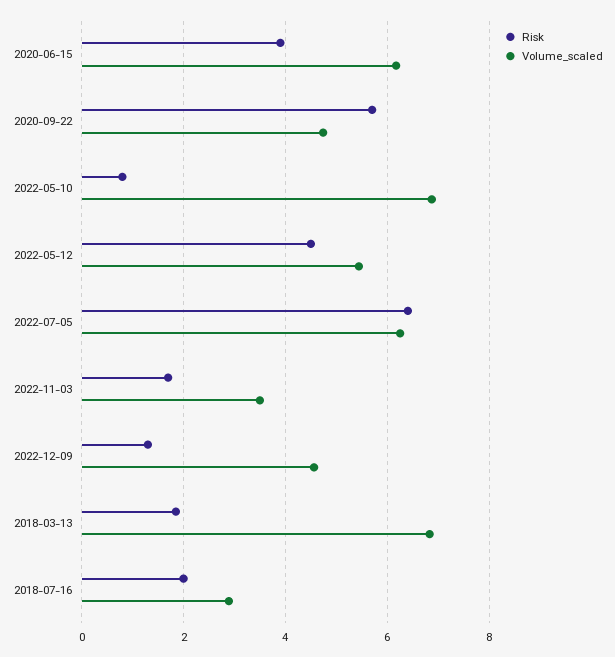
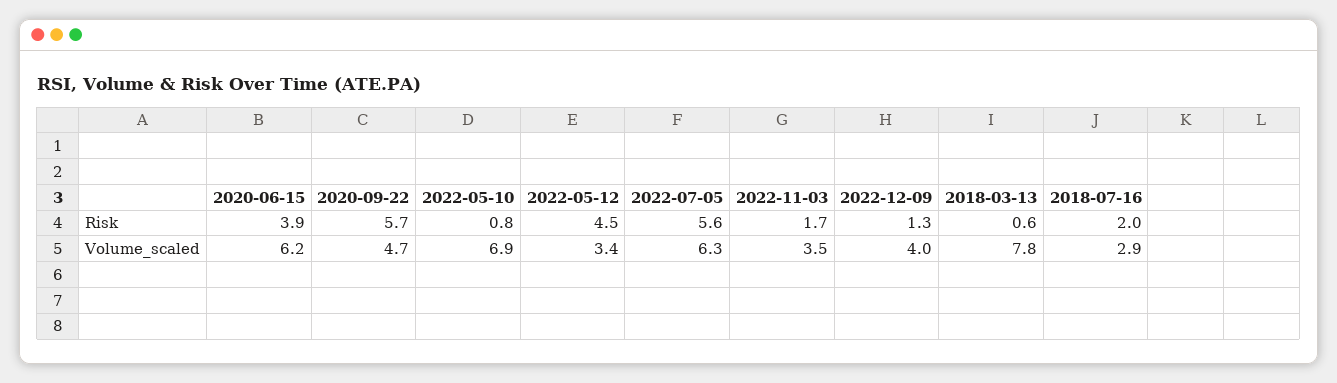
Volume_scaled, 2022-05-12: 5.4 -> 3.4
Risk, 2022-07-05: 6.4 -> 5.6
Volume_scaled, 2022-12-09: 4.6 -> 4
Risk, 2018-03-13: 1.8 -> 0.6
Volume_scaled, 2018-03-13: 6.8 -> 7.8

